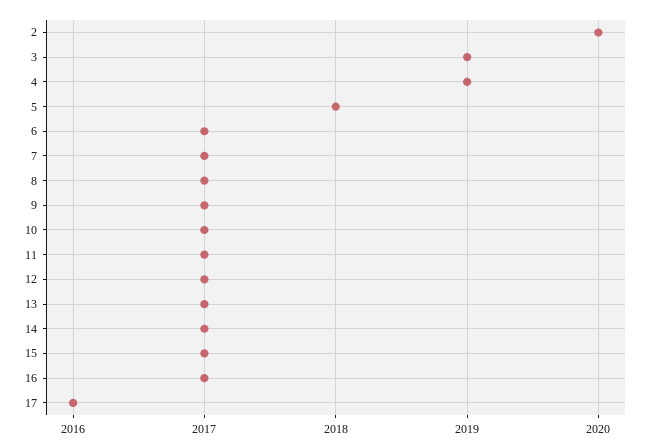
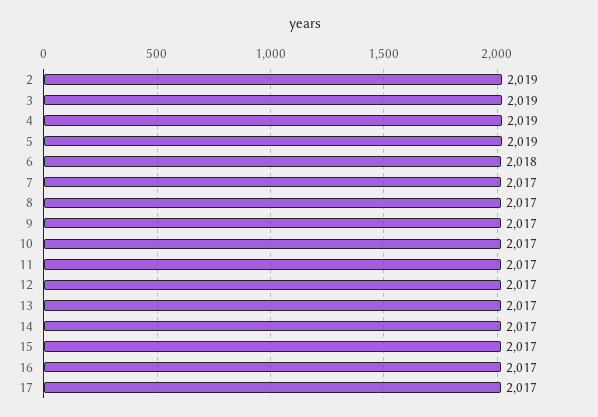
2: 2020 -> 2019
5: 2018 -> 2019
6: 2017 -> 2018
17: 2016 -> 2017

